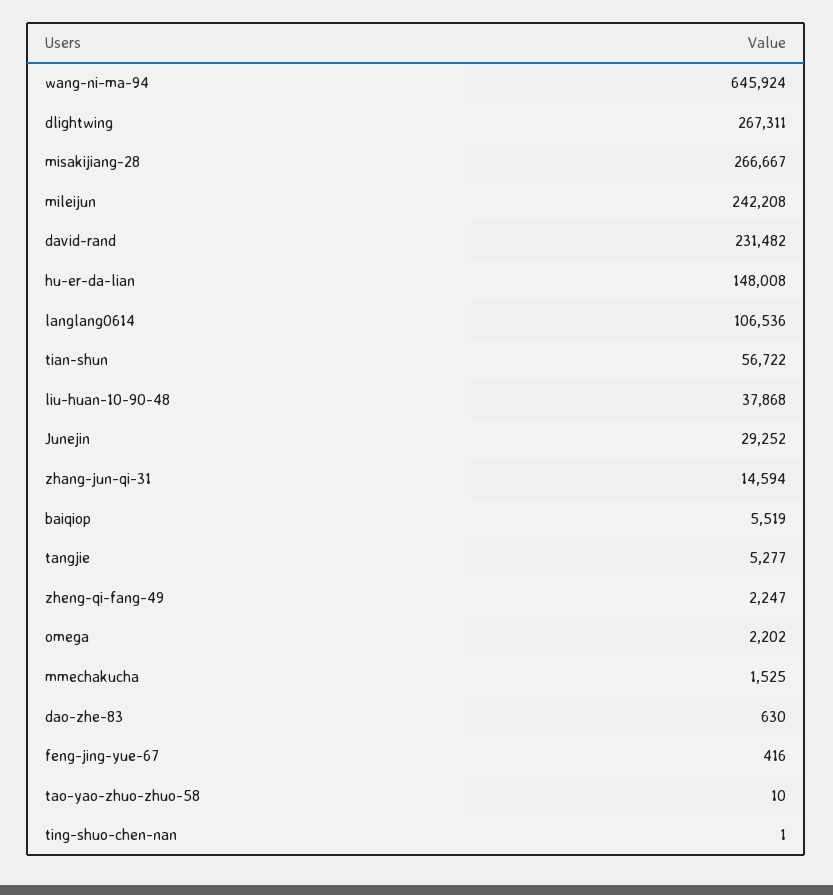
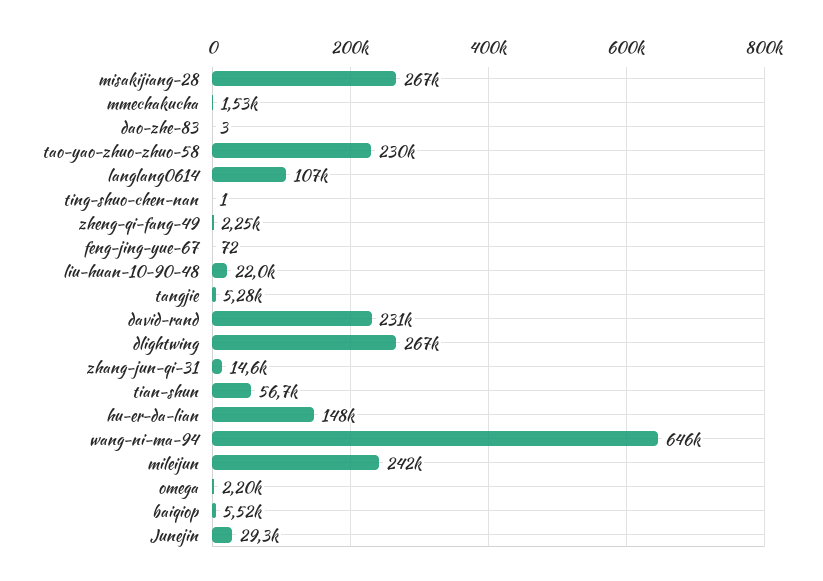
liu-huan-10-90-48: 37868 -> 22000
dao-zhe-83: 630 -> 3
feng-jing-yue-67: 416 -> 72
tao-yao-zhuo-zhuo-58: 10 -> 230000

